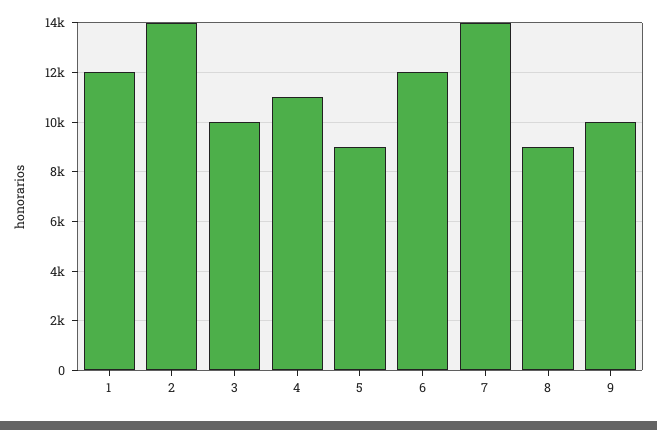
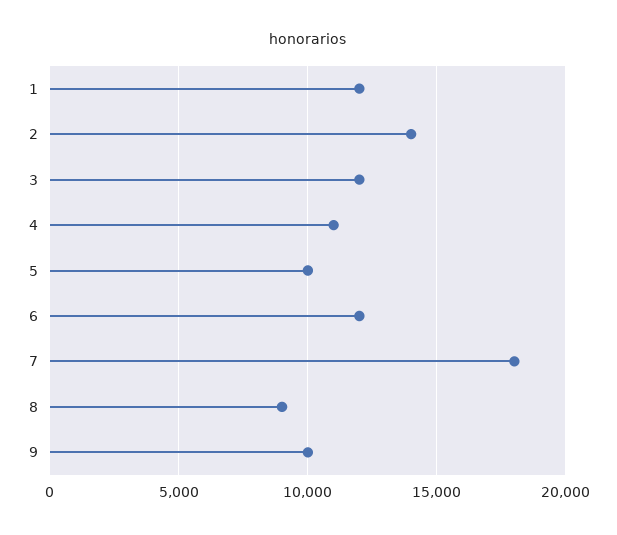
3: 10000 -> 12000
5: 9000 -> 10000
7: 14000 -> 18000

